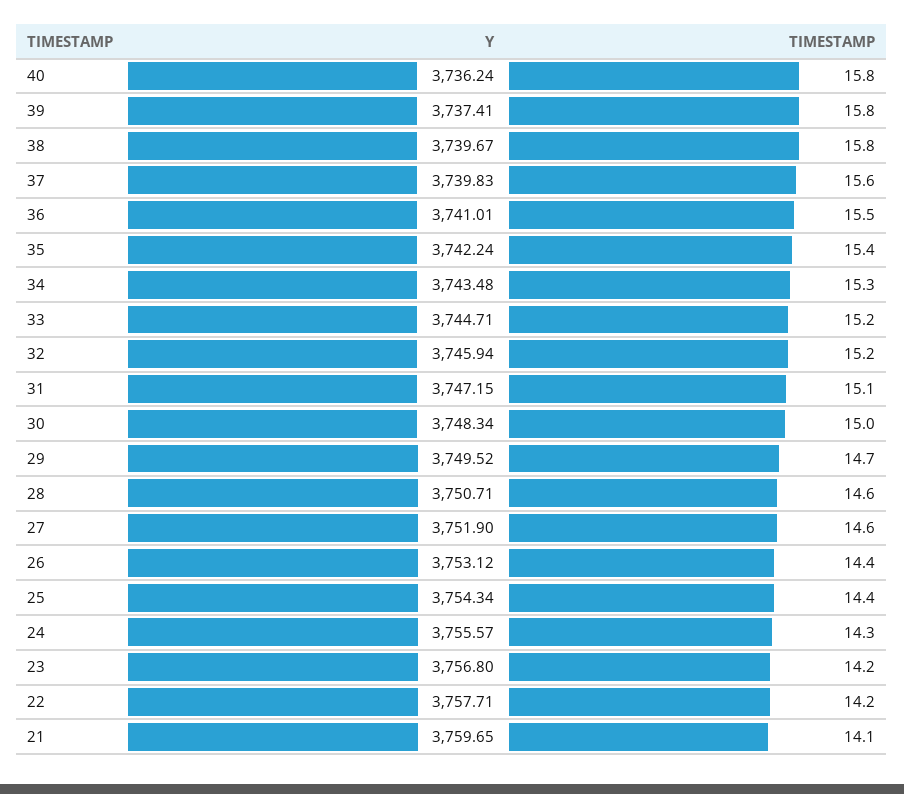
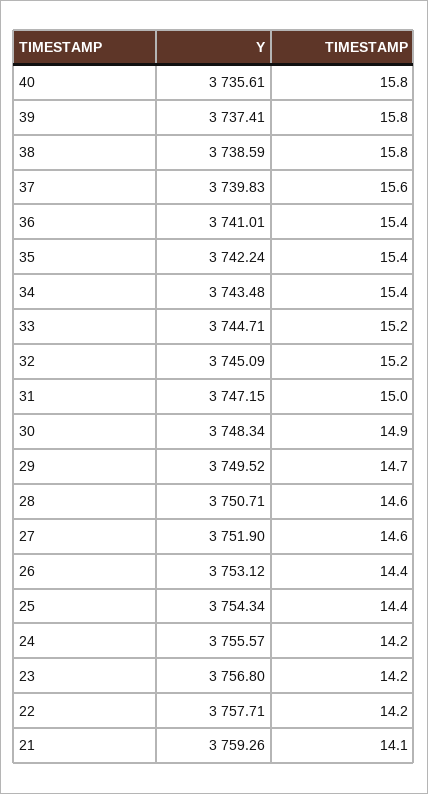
Y, 40: 3736.24 -> 3735.61
Y, 38: 3739.67 -> 3738.59
TIMESTAMP, 36: 15.5 -> 15.4
TIMESTAMP, 34: 15.3 -> 15.4
Y, 32: 3745.94 -> 3745.09
TIMESTAMP, 31: 15.1 -> 15
TIMESTAMP, 30: 15 -> 14.9
TIMESTAMP, 24: 14.3 -> 14.2
Y, 21: 3759.65 -> 3759.26

